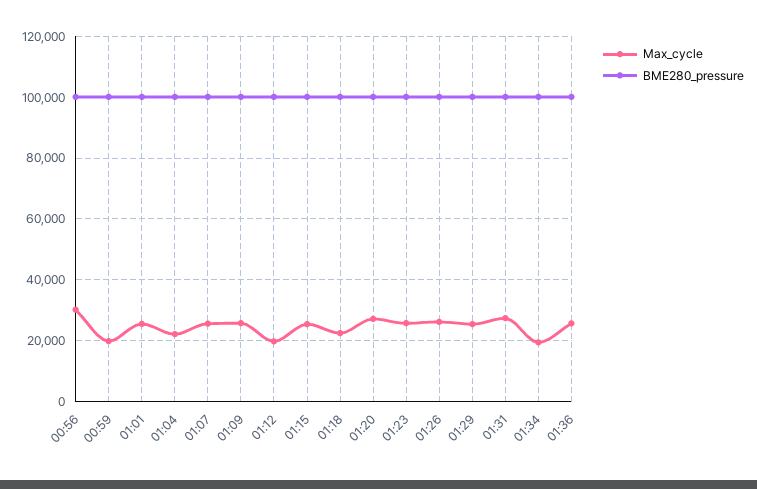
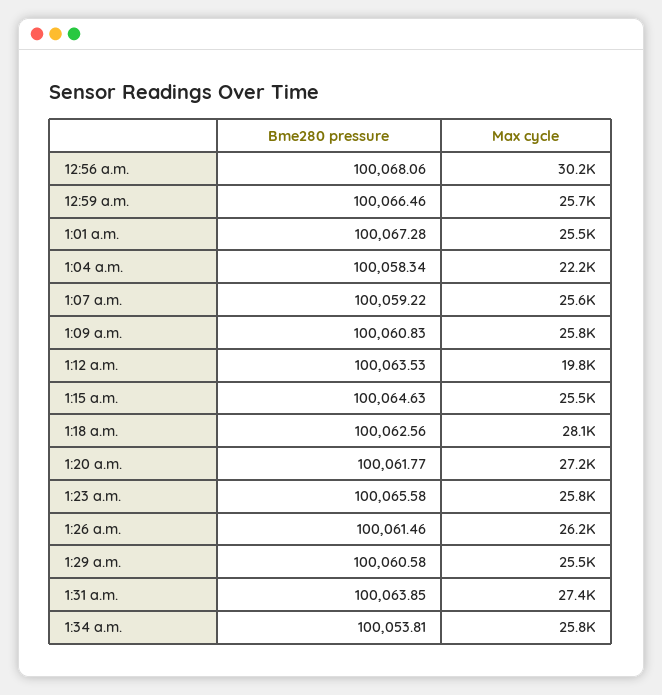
Max_cycle, 00:59: 20000 -> 25700
Max_cycle, 01:18: 22000 -> 28100
Max_cycle, 01:34: 20000 -> 25800
Max_cycle, 01:36: 26000 -> none
BME280_pressure, 01:36: 100000 -> none

